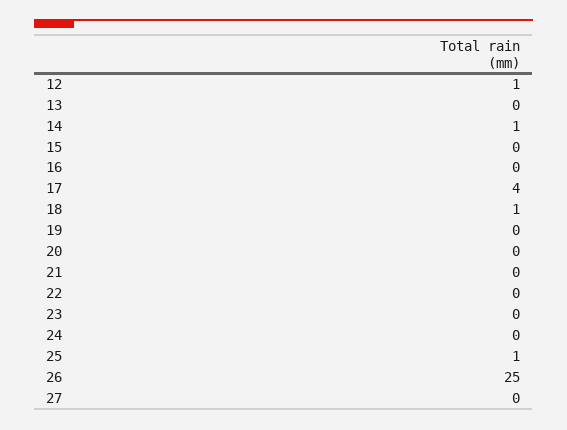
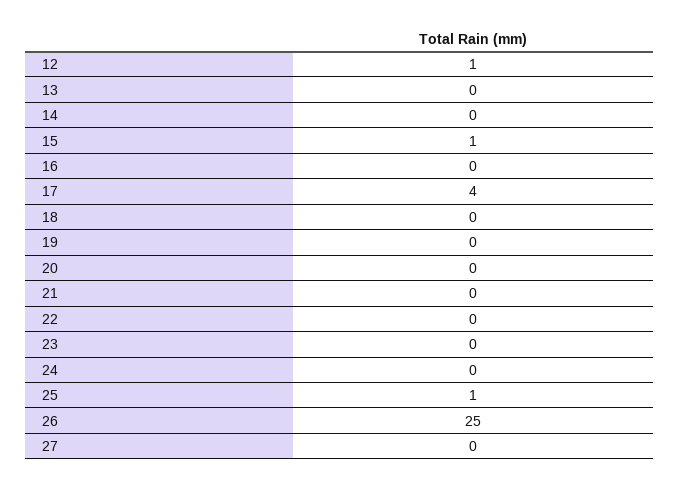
14: 1 -> 0
15: 0 -> 1
18: 1 -> 0

